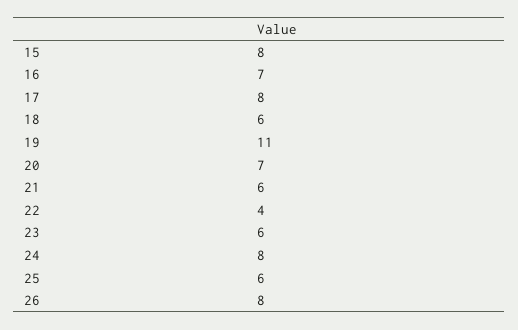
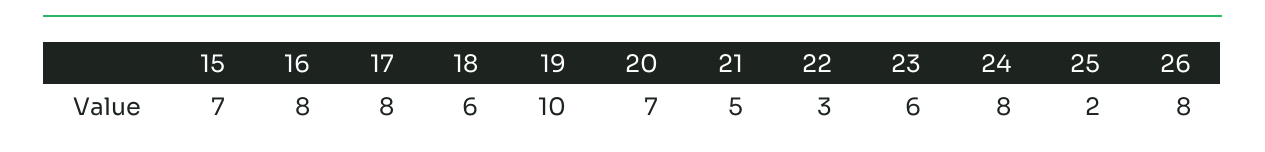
15: 8 -> 7
16: 7 -> 8
19: 11 -> 10
21: 6 -> 5
22: 4 -> 3
25: 6 -> 2

